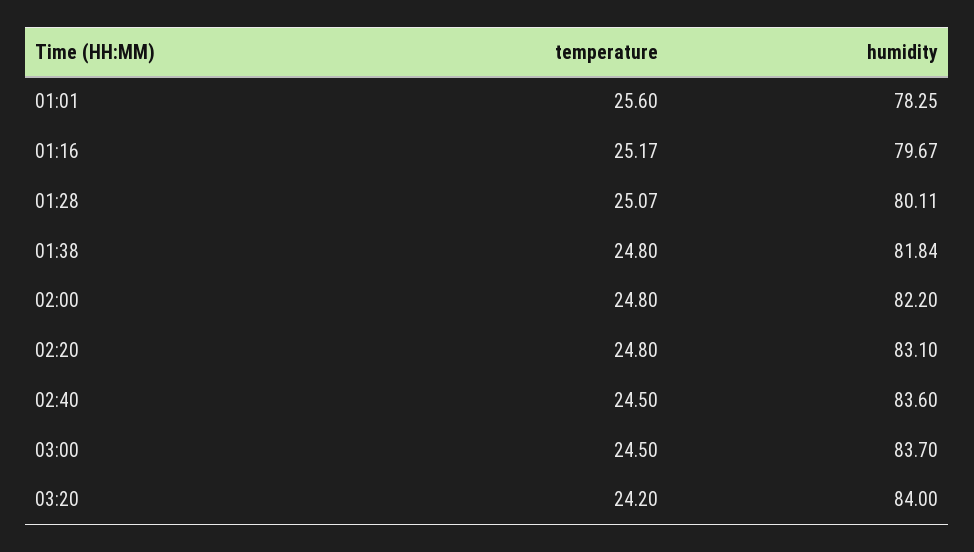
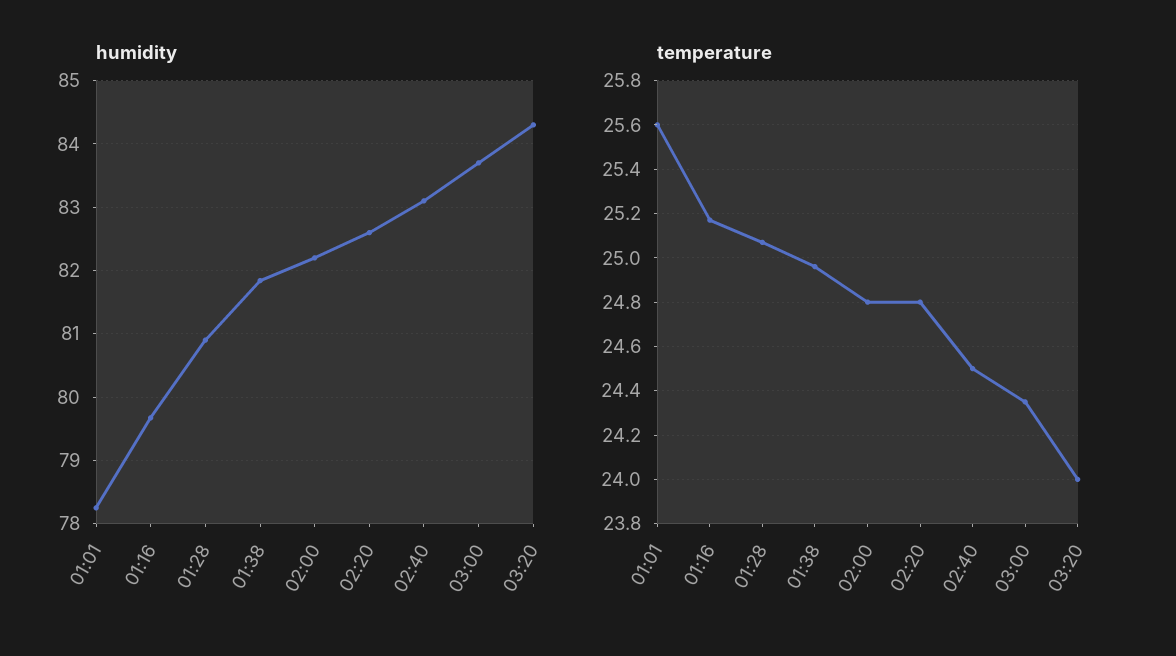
humidity, 01:28: 80.11 -> 80.9
temperature, 01:38: 24.8 -> 24.95
humidity, 02:20: 83.1 -> 82.6
humidity, 02:40: 83.6 -> 83.1
temperature, 03:00: 24.5 -> 24.35
temperature, 03:20: 24.2 -> 24
humidity, 03:20: 84 -> 84.3

